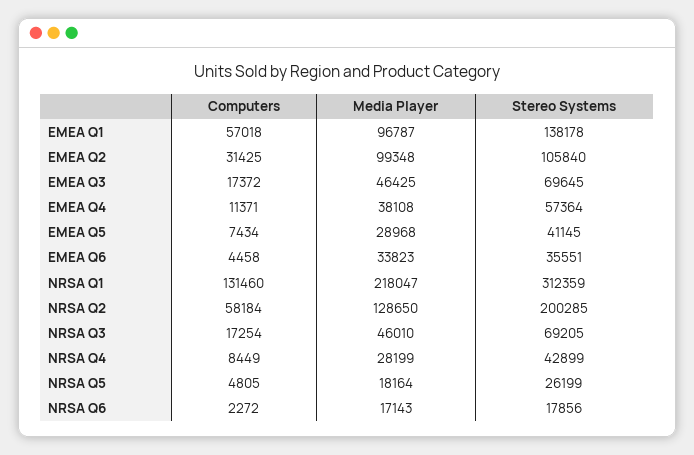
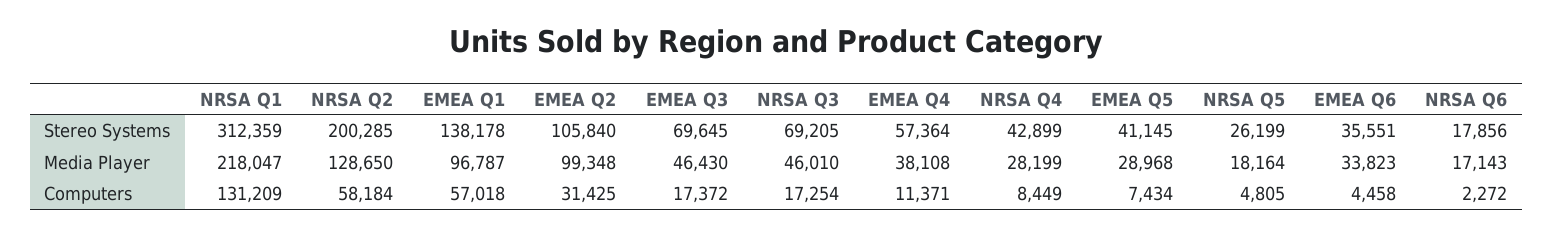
Media Player, EMEA Q3: 46425 -> 46430
Computers, NRSA Q1: 131460 -> 131209

